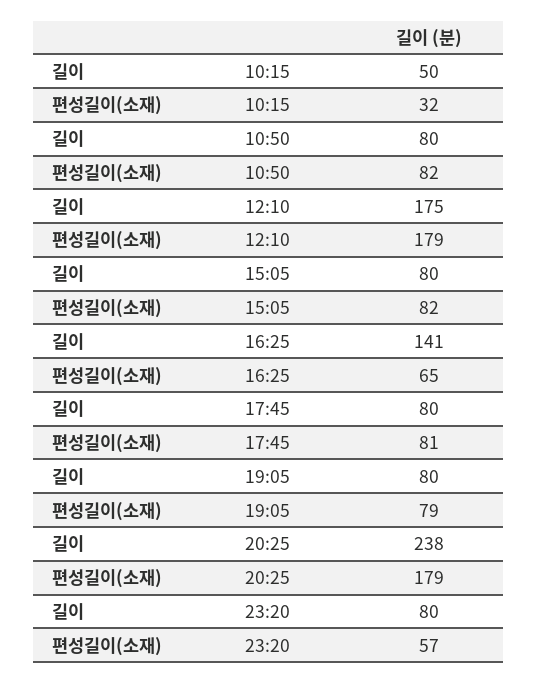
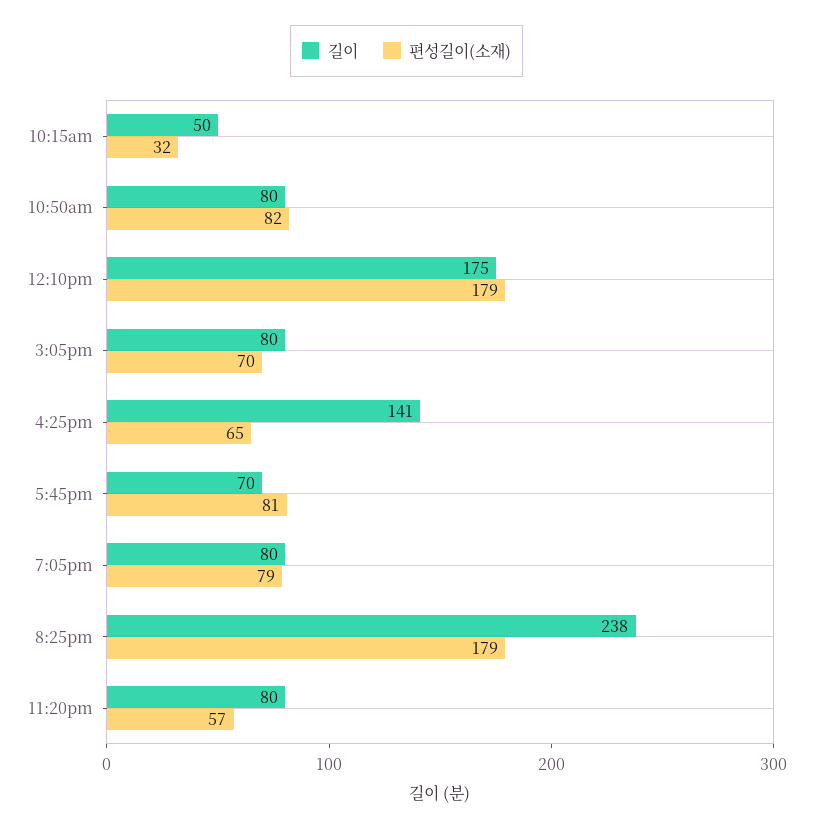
편성길이(소재), 15:05: 82 -> 70
길이, 17:45: 80 -> 70

